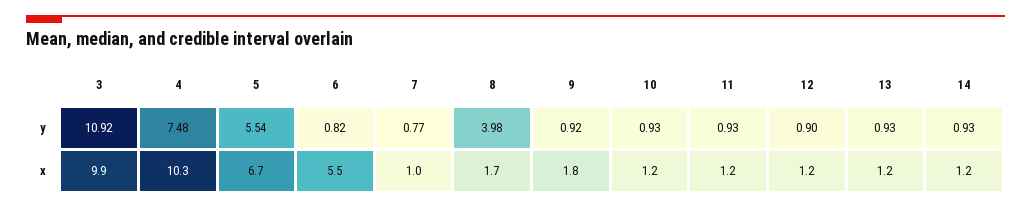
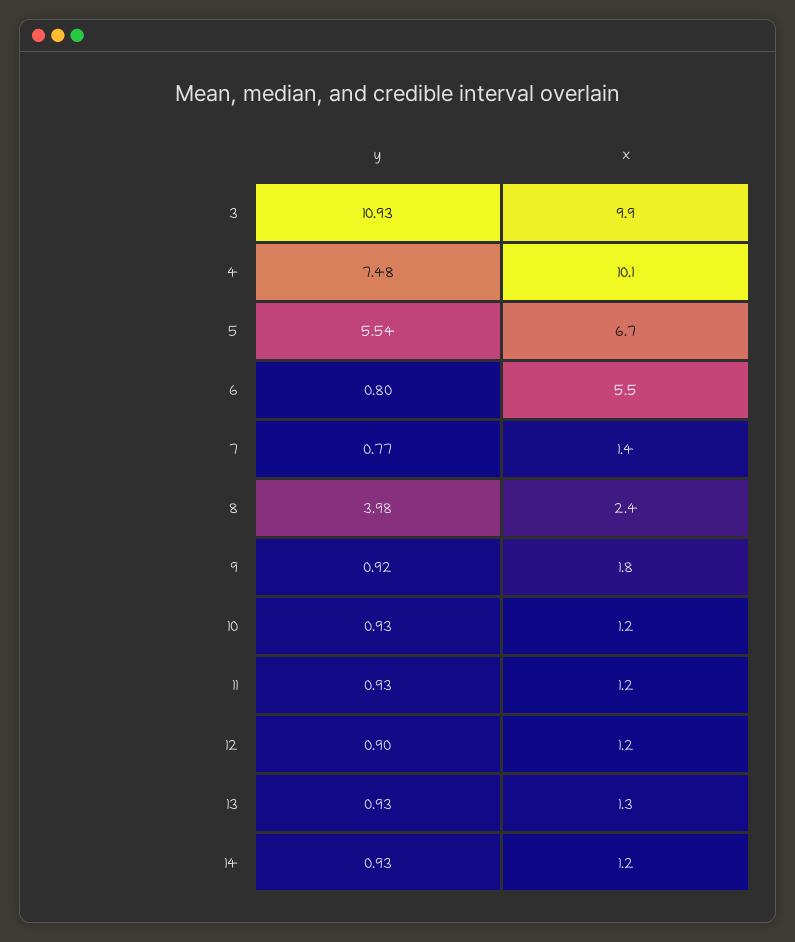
3, y: 10.92 -> 10.93
6, y: 0.82 -> 0.8
4, x: 10.3 -> 10.1
7, x: 1 -> 1.4
8, x: 1.7 -> 2.4
13, x: 1.2 -> 1.3

